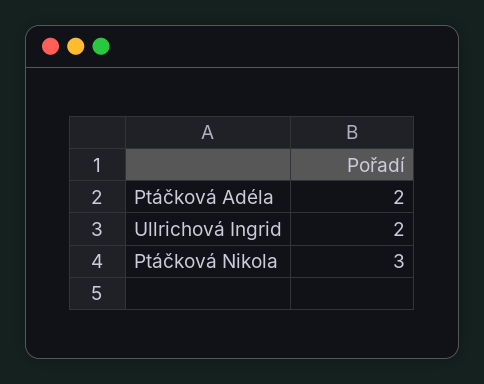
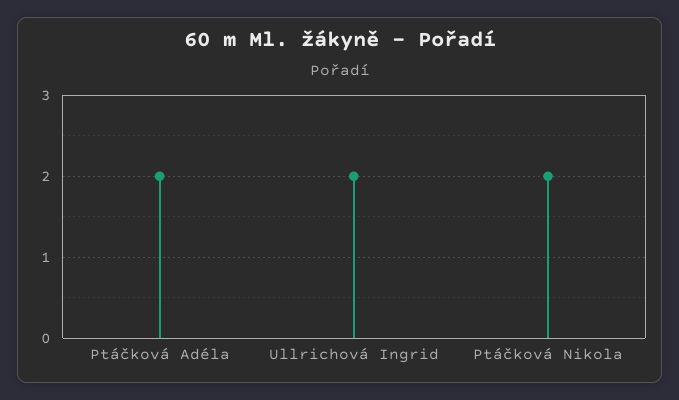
Ptáčková Nikola: 3 -> 2

